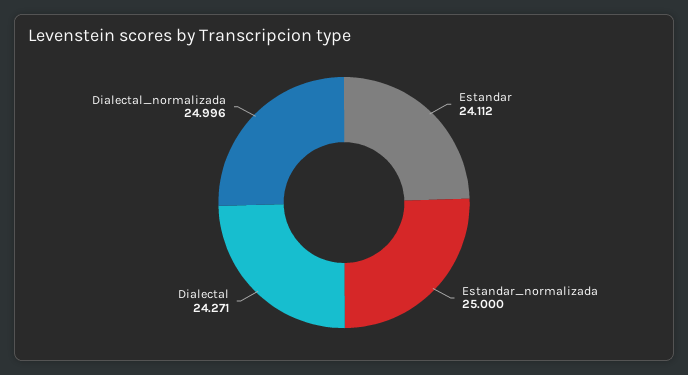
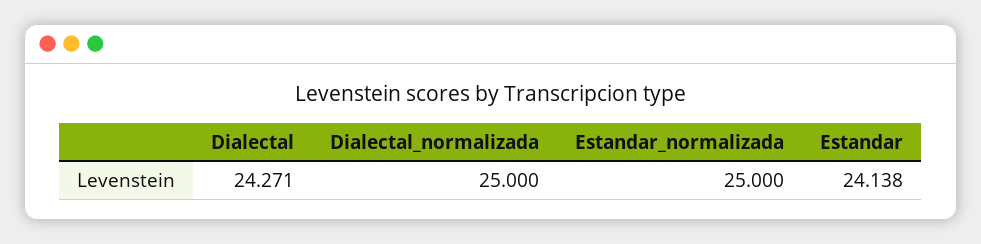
Estandar: 24.112 -> 24.138
Dialectal_normalizada: 24.996 -> 25

